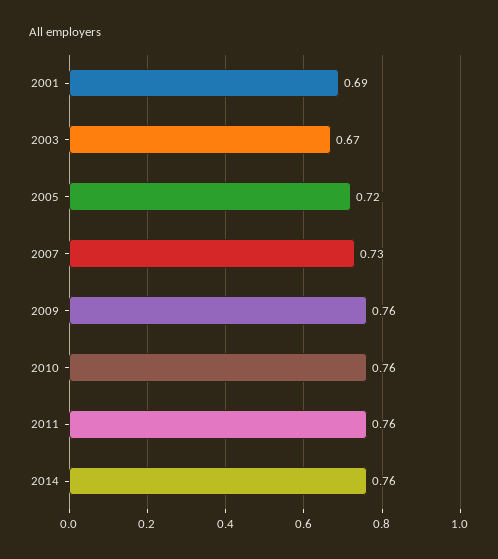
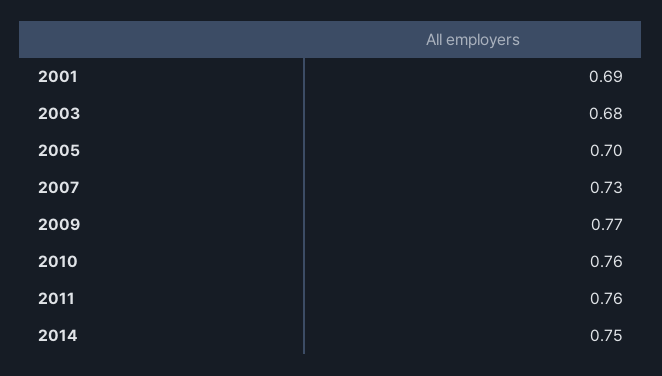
2003: 0.67 -> 0.68
2005: 0.72 -> 0.7
2009: 0.76 -> 0.77
2014: 0.76 -> 0.75

